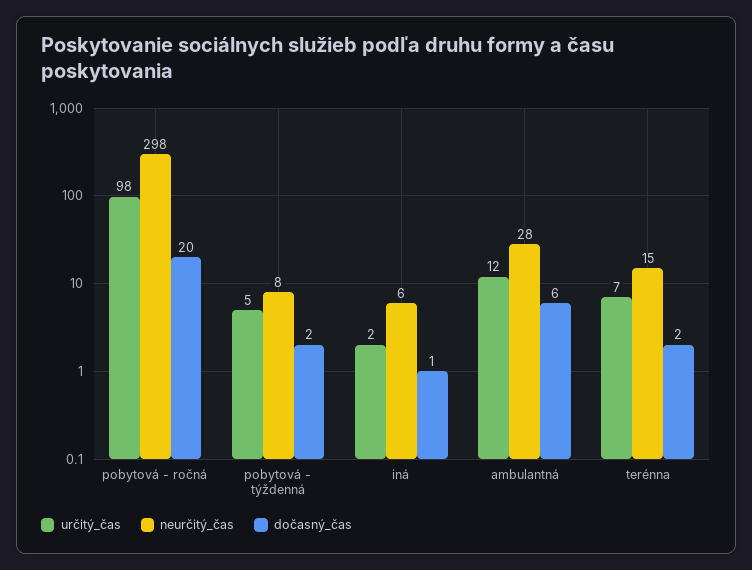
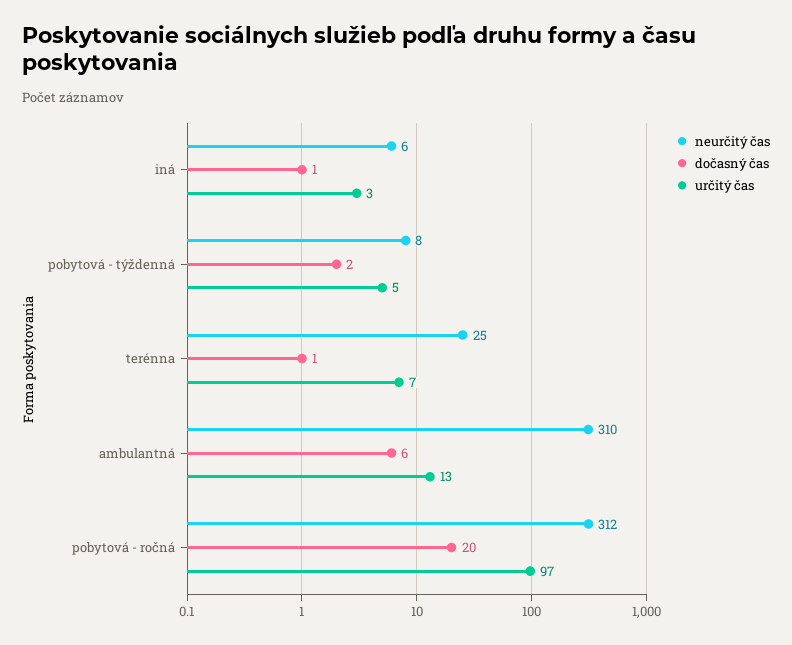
určitý_čas, pobytová - ročná: 98 -> 97
neurčitý_čas, pobytová - ročná: 298 -> 312
určitý_čas, iná: 2 -> 3
určitý_čas, ambulantná: 12 -> 13
neurčitý_čas, ambulantná: 28 -> 310
neurčitý_čas, terénna: 15 -> 25
dočasný_čas, terénna: 2 -> 1

